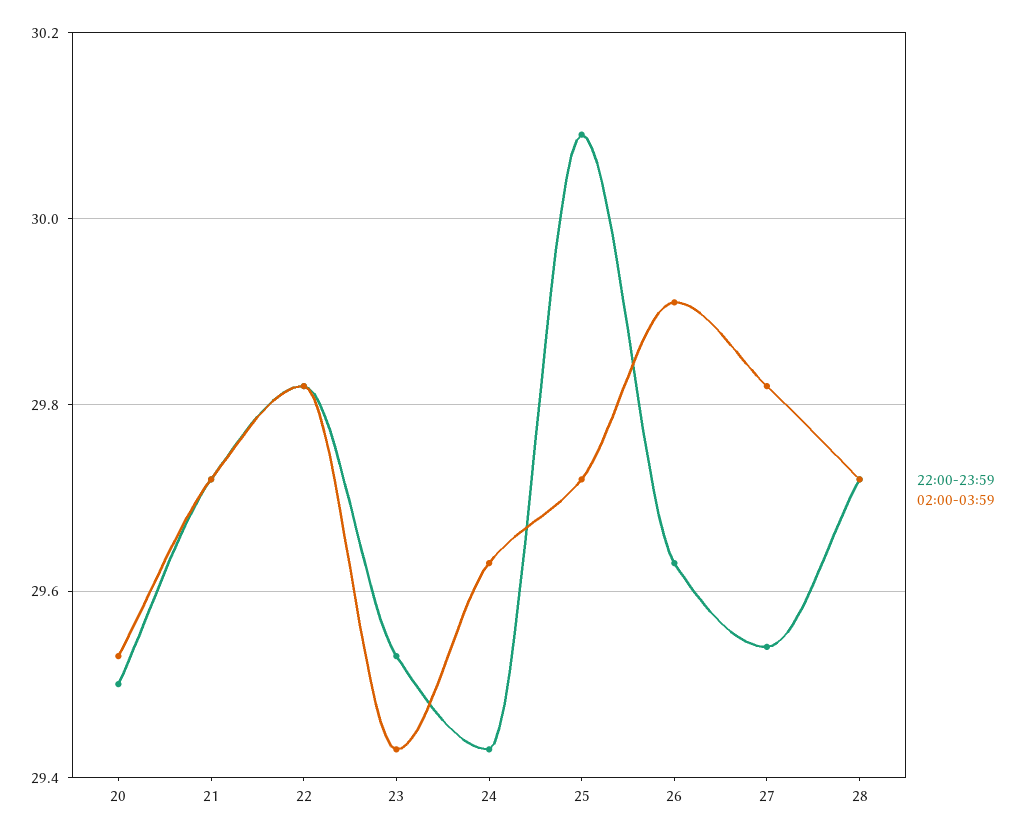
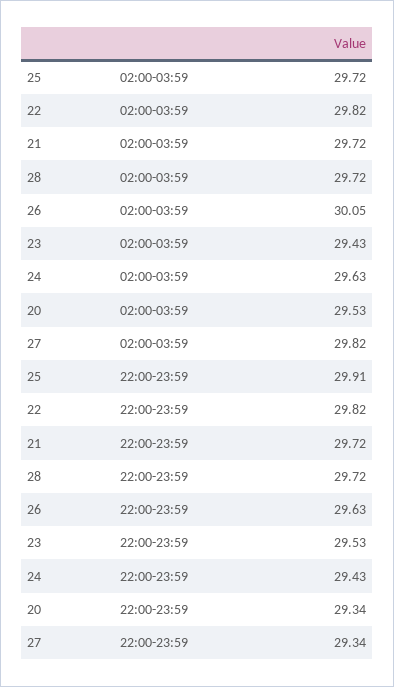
22:00-23:59, 20: 29.5 -> 29.34
22:00-23:59, 25: 30.1 -> 29.91
02:00-03:59, 26: 29.9 -> 30.05
22:00-23:59, 27: 29.55 -> 29.34

